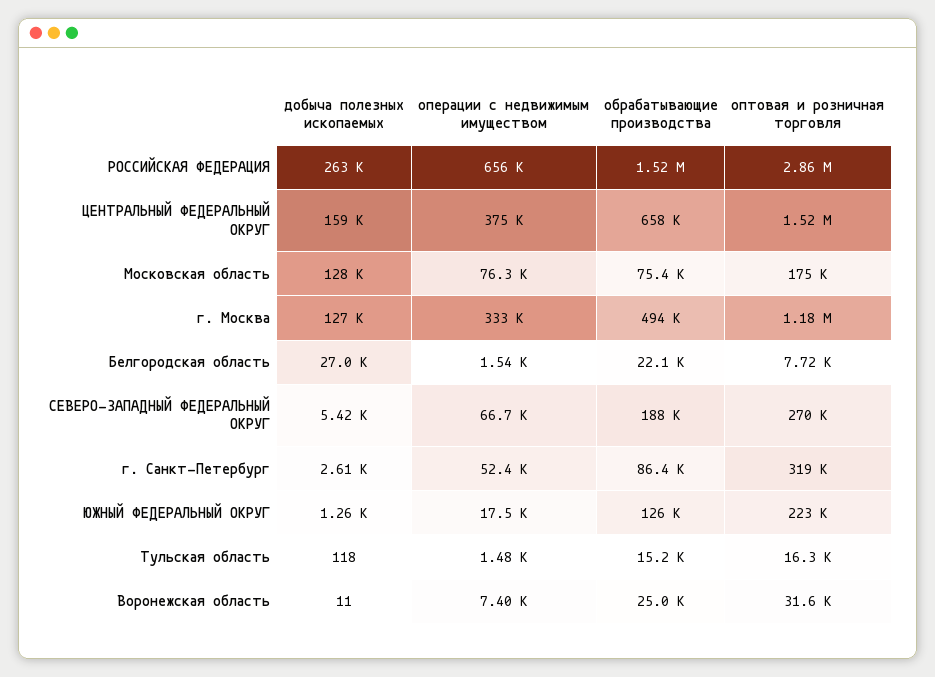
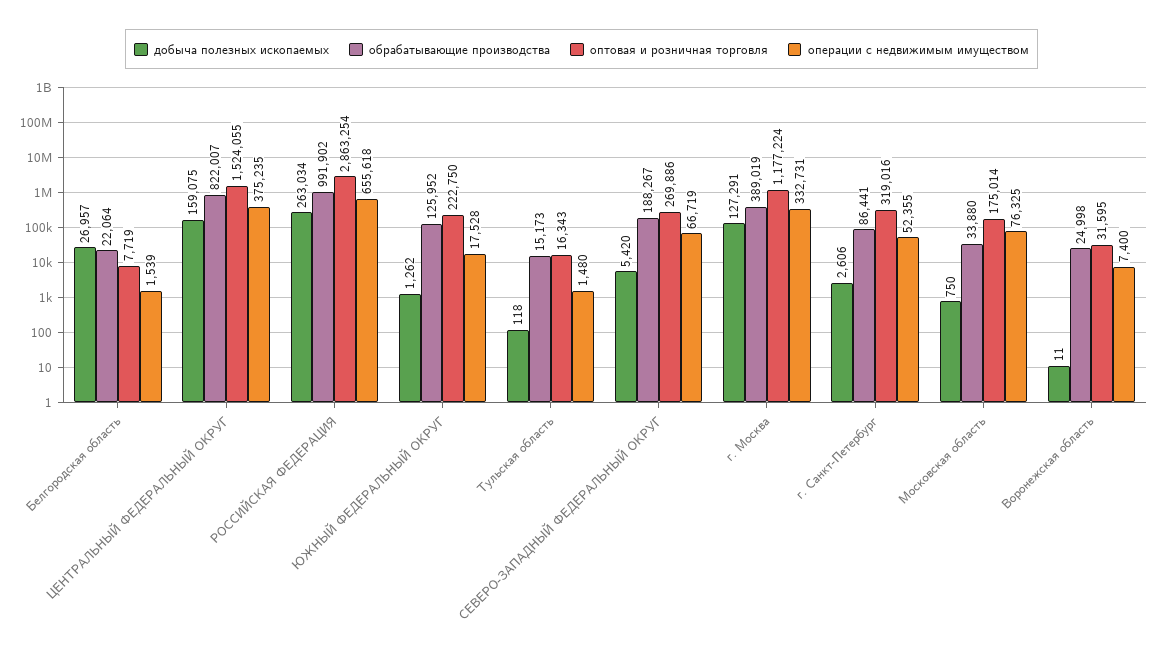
обрабатывающие производства, РОССИЙСКАЯ ФЕДЕРАЦИЯ: 1520000 -> 991902
обрабатывающие производства, ЦЕНТРАЛЬНЫЙ ФЕДЕРАЛЬНЫЙ ОКРУГ: 658000 -> 822007
добыча полезных ископаемых, Московская область: 128000 -> 750
обрабатывающие производства, Московская область: 75400 -> 33880
обрабатывающие производства, г. Москва: 494000 -> 389019

